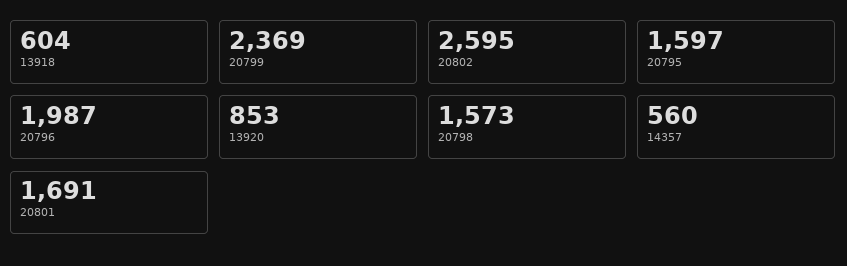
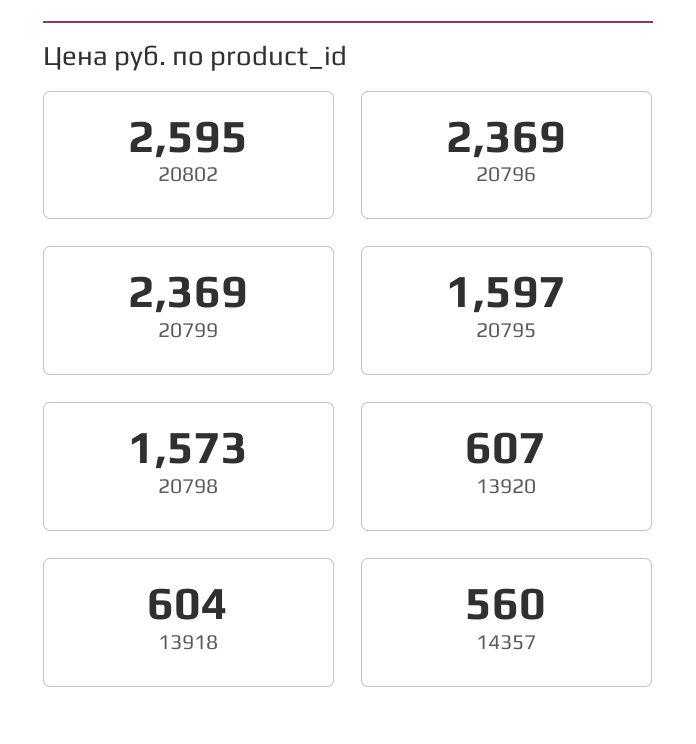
20796: 1987 -> 2369
13920: 853 -> 607
20801: 1691 -> none

